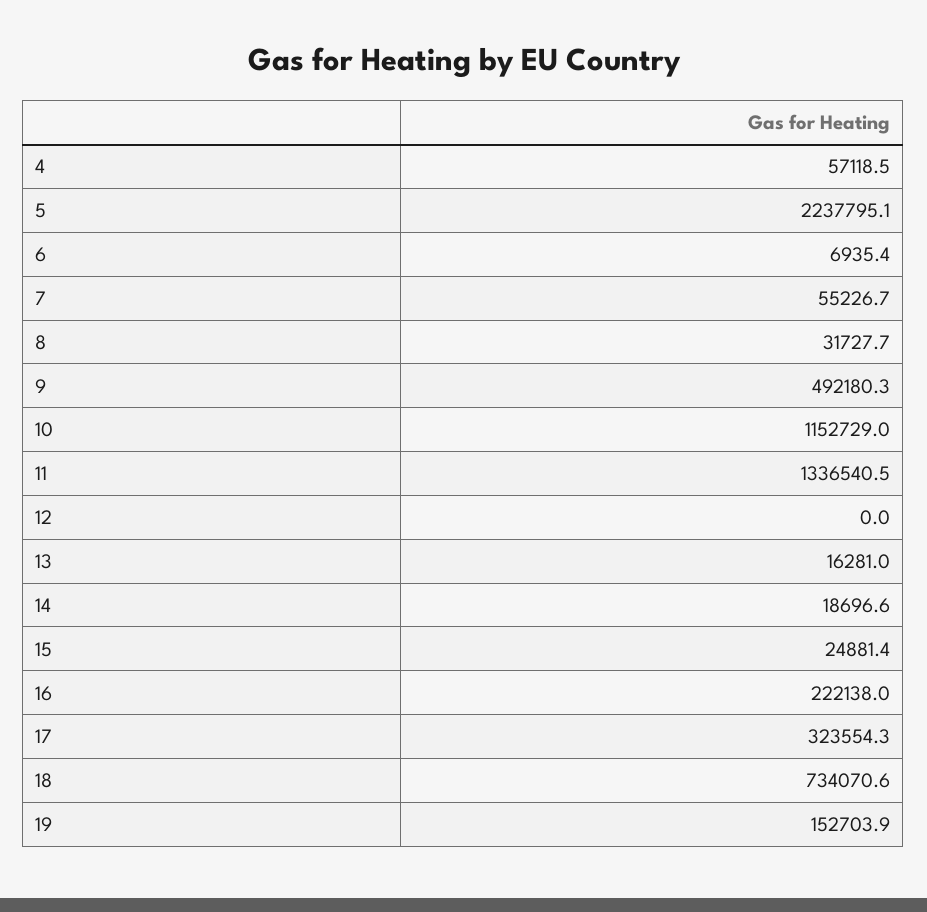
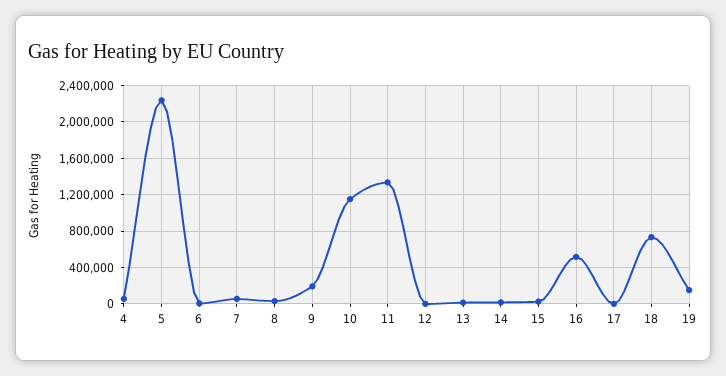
9: 492180.3 -> 200000
16: 222138 -> 500000
17: 323554.3 -> 0

